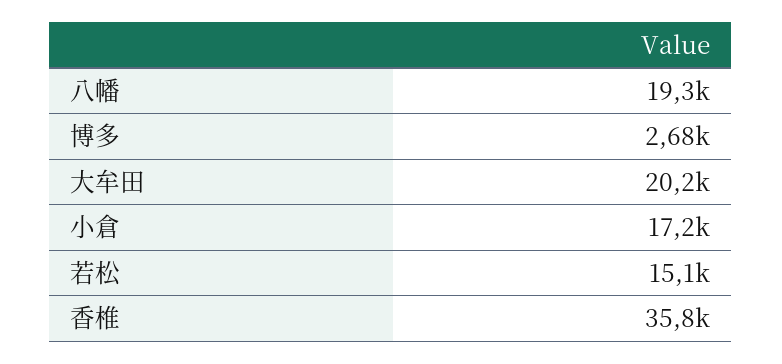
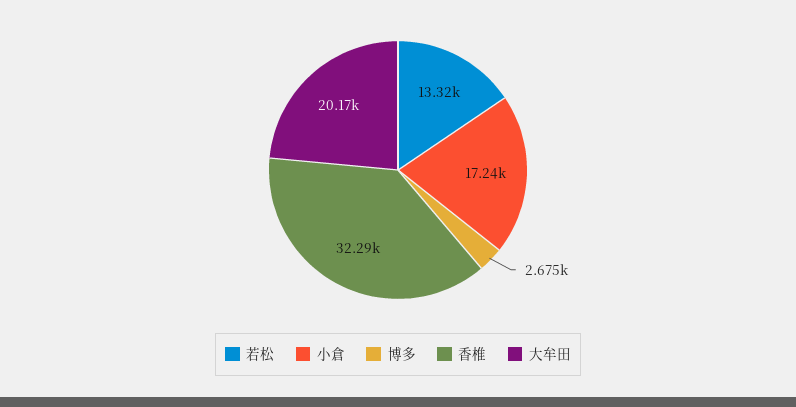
八幡: 19300 -> none
若松: 15100 -> 13320
香椎: 35800 -> 32290

